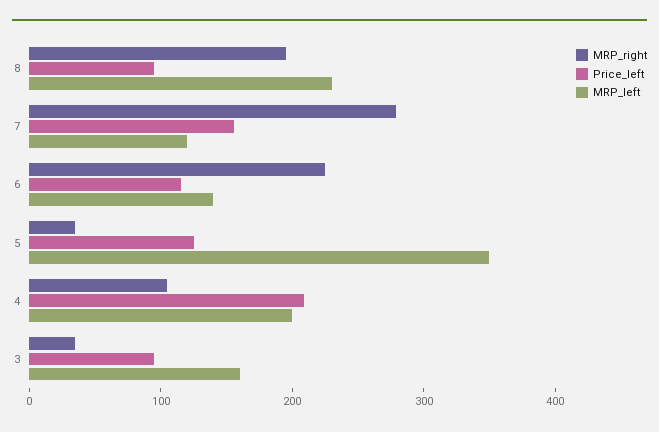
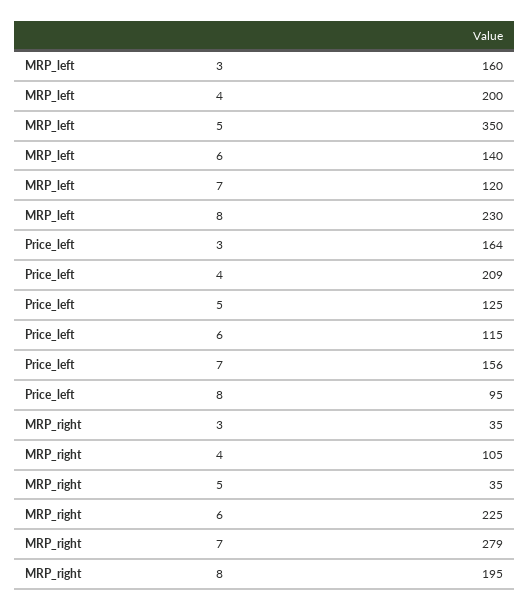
Price_left, 3: 100 -> 164

